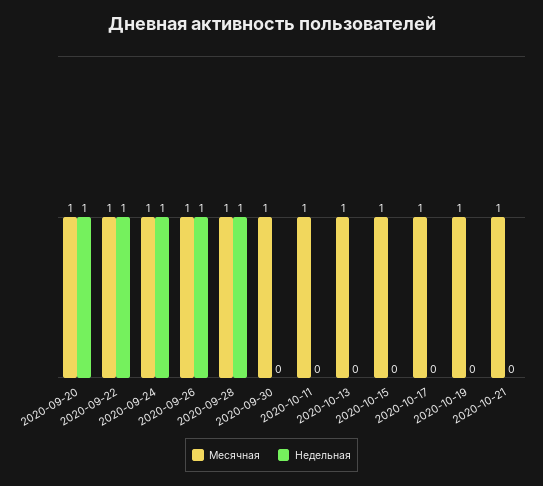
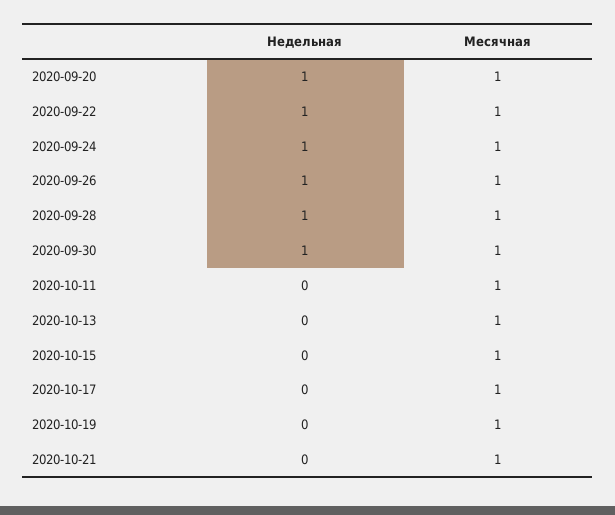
Недельная, 2020-09-30: 0 -> 1

